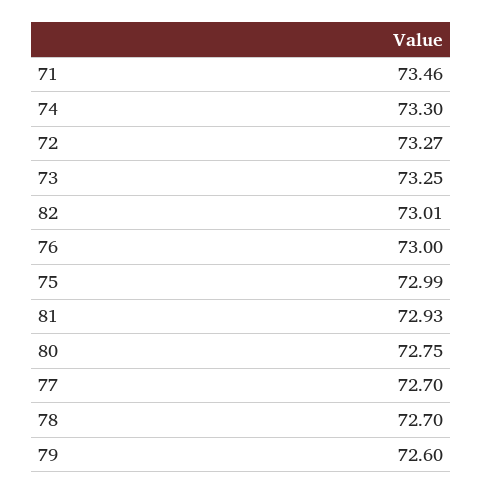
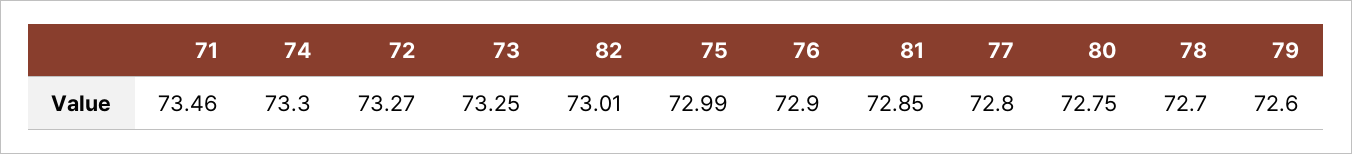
76: 73 -> 72.9
81: 72.93 -> 72.85
77: 72.7 -> 72.8

